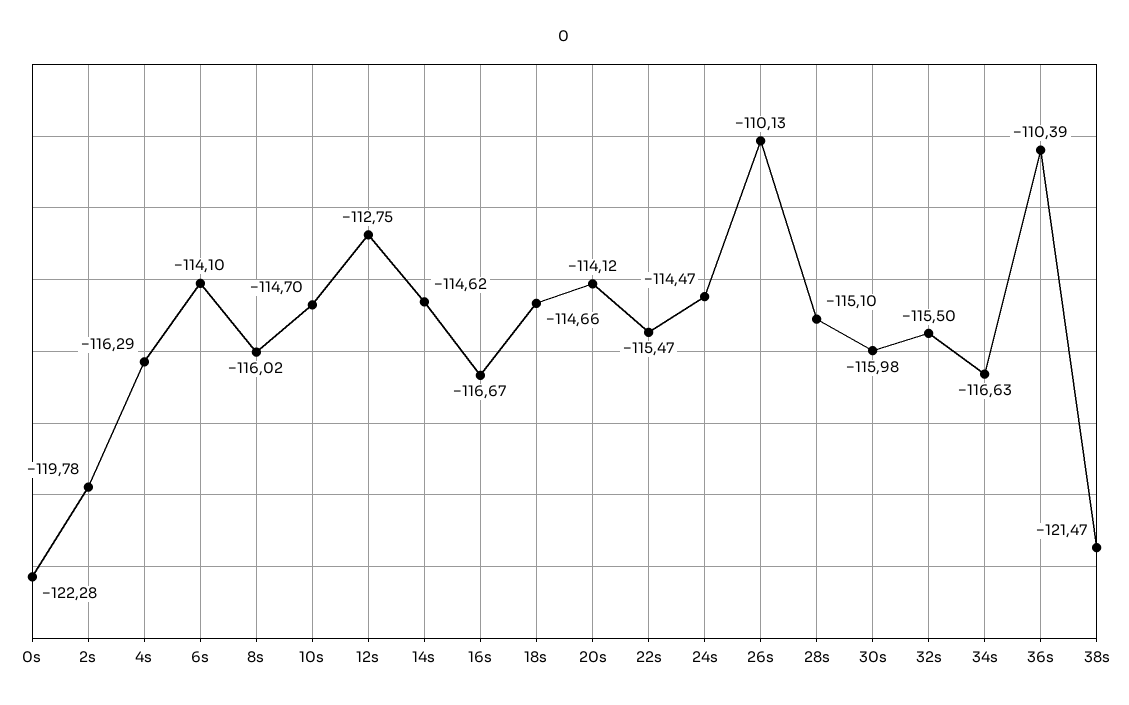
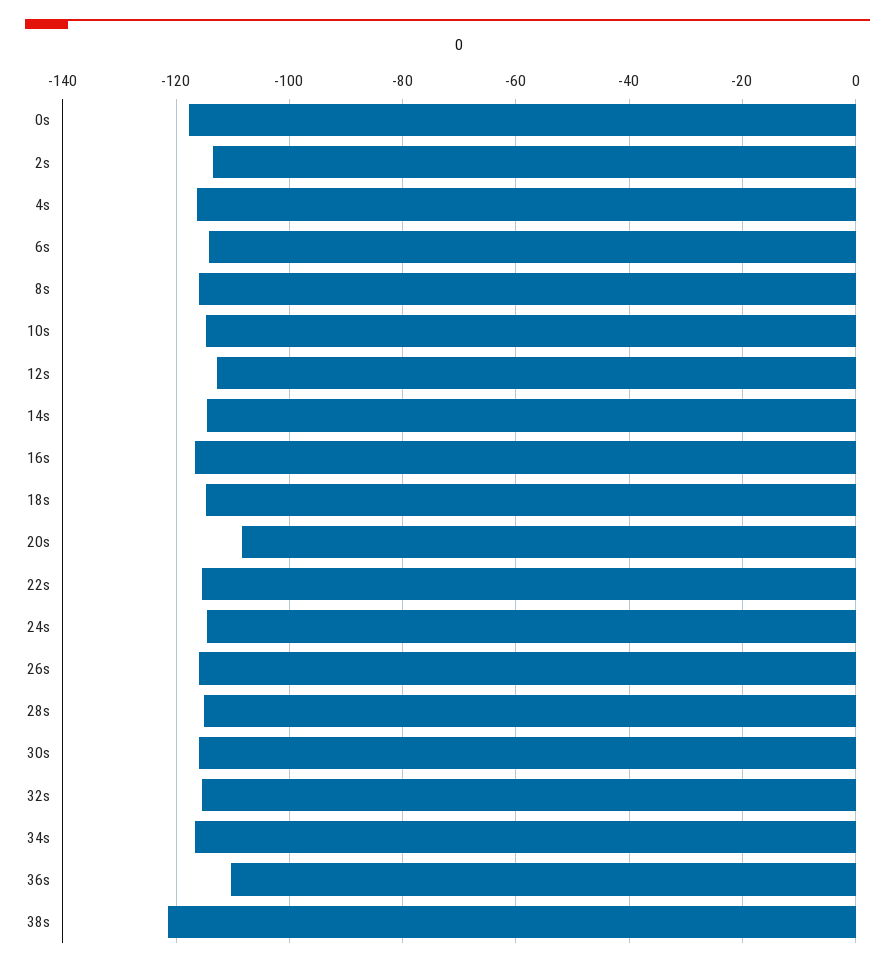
0s: -122.28 -> -118
2s: -119.78 -> -114
20s: -114.12 -> -108
26s: -110.13 -> -116

